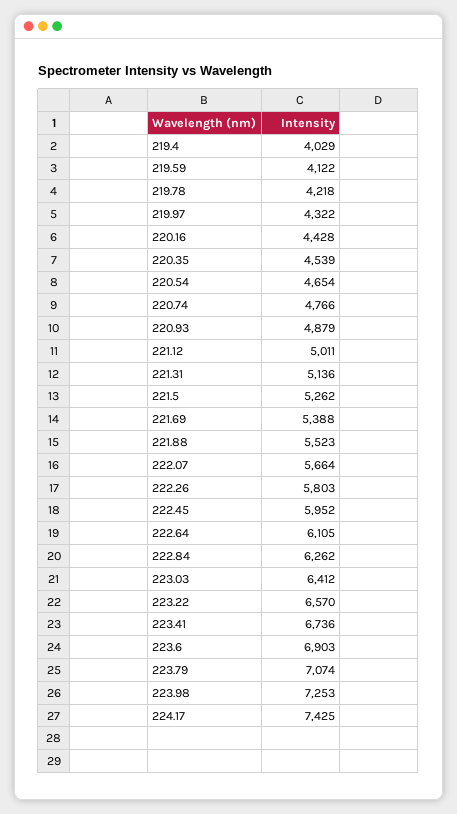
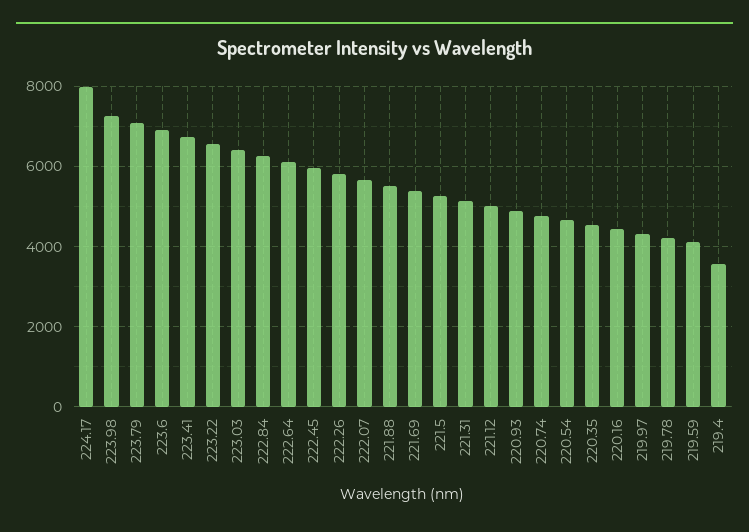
219.4: 4029 -> 3600
224.17: 7425 -> 8000

